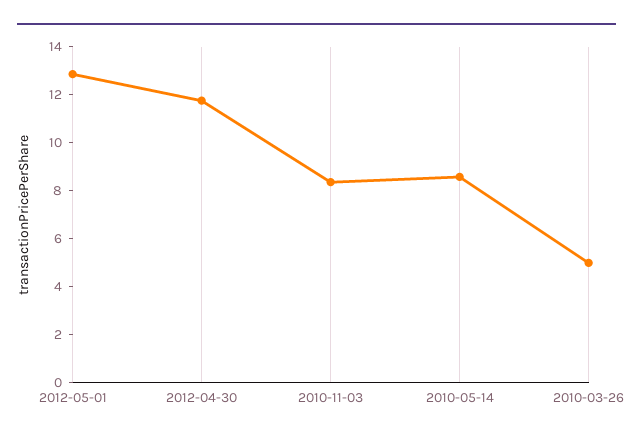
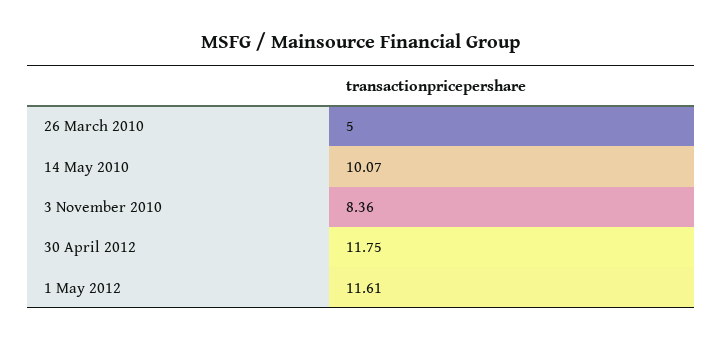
2012-05-01: 13 -> 11.61
2010-05-14: 8.5 -> 10.07

